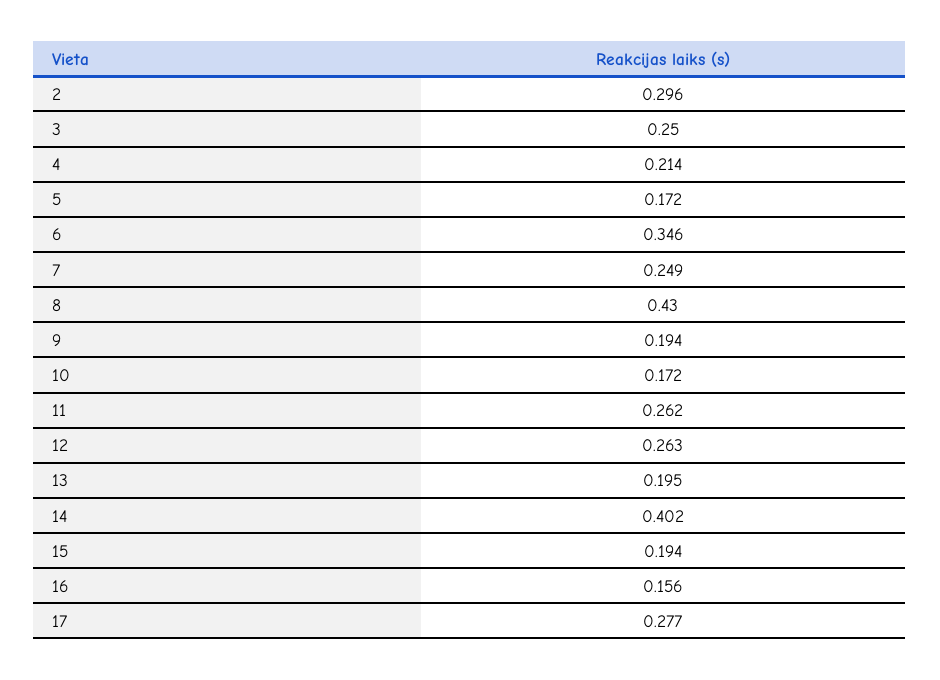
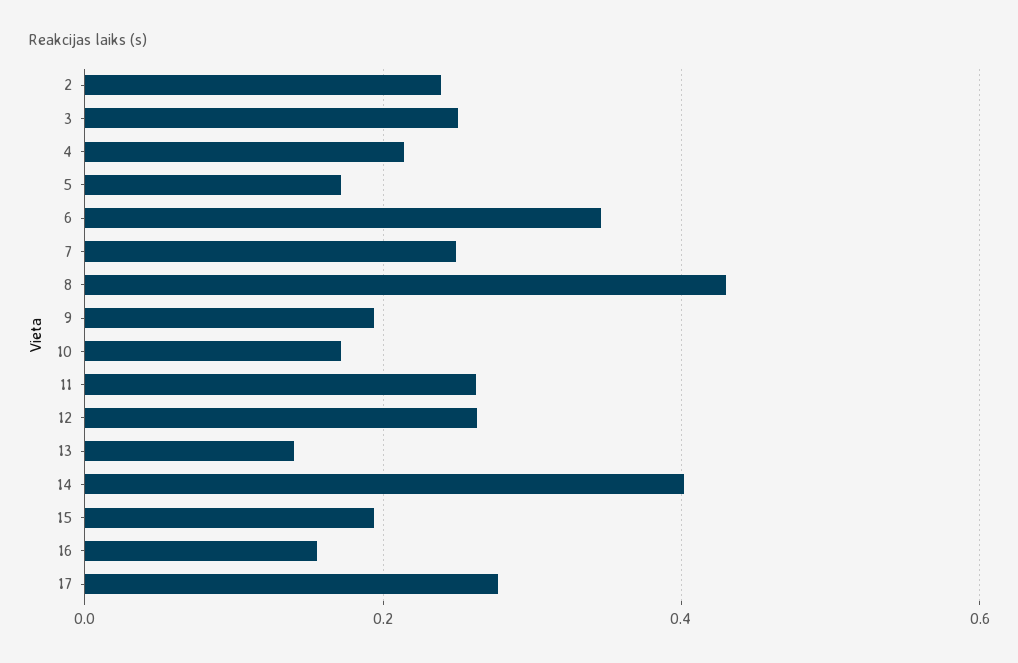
2: 0.296 -> 0.24
13: 0.195 -> 0.14

